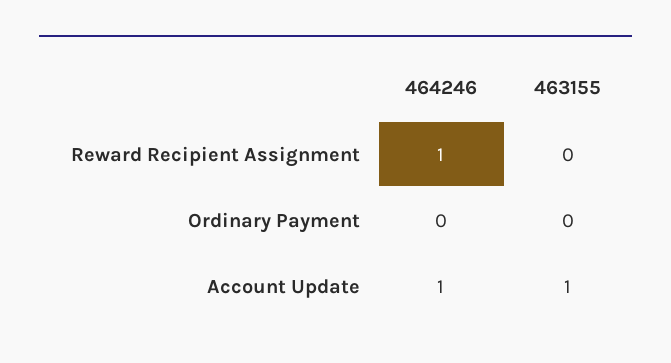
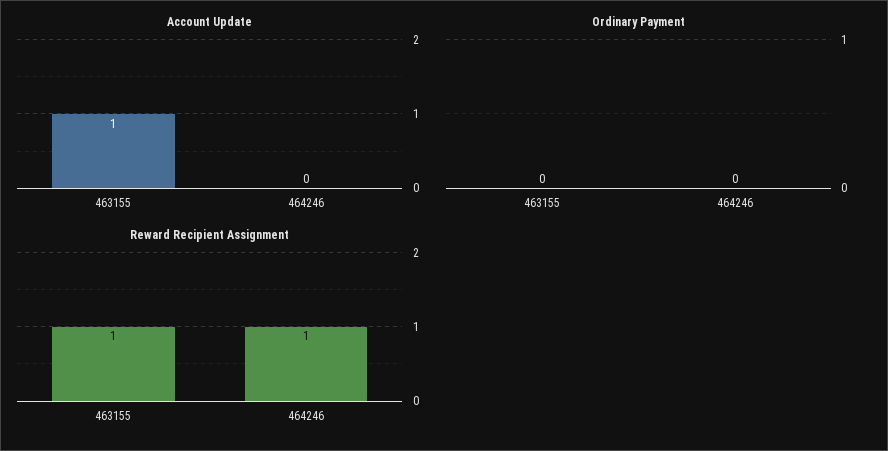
Reward Recipient Assignment, 463155: 0 -> 1
Account Update, 464246: 1 -> 0

